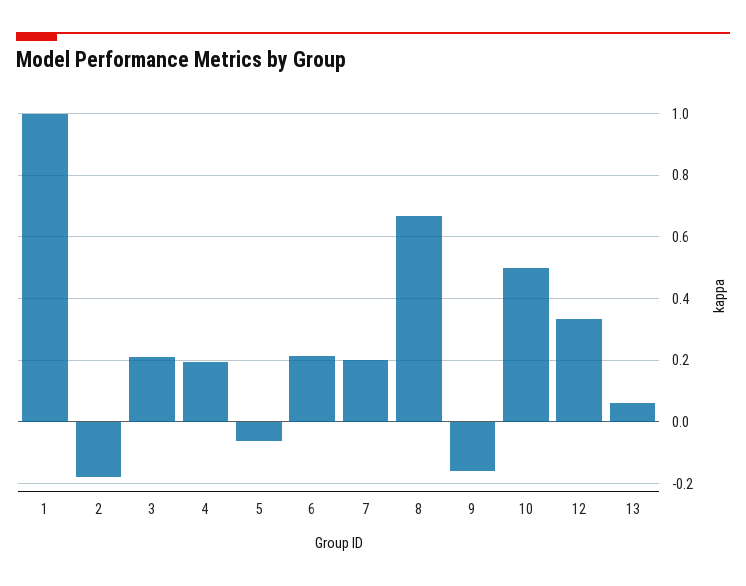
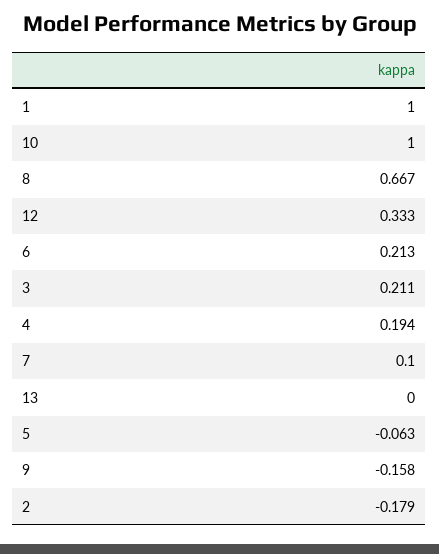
7: 0.2 -> 0.1
10: 0.5 -> 1
13: 0.06 -> 0

